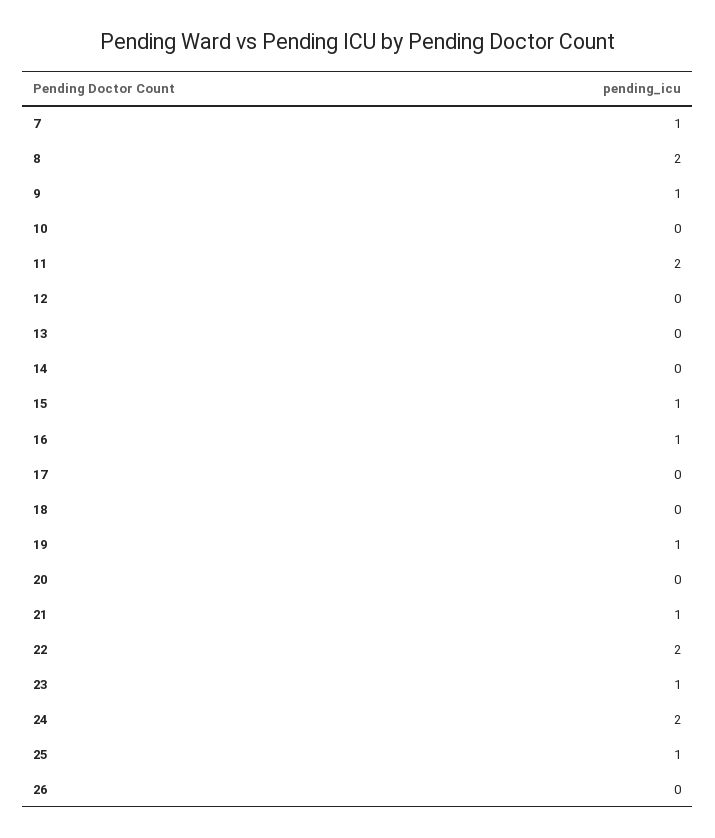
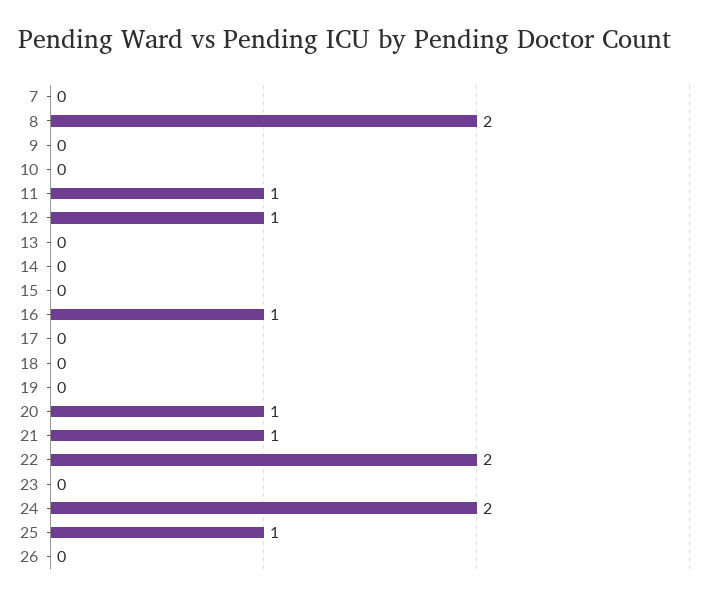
7: 1 -> 0
9: 1 -> 0
11: 2 -> 1
12: 0 -> 1
15: 1 -> 0
19: 1 -> 0
20: 0 -> 1
23: 1 -> 0

